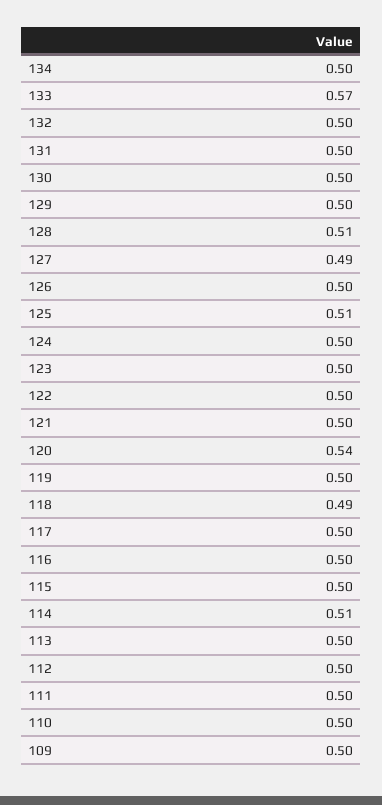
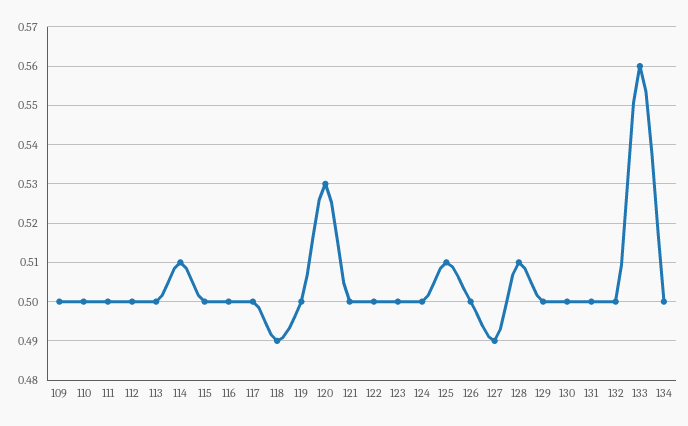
133: 0.57 -> 0.56
120: 0.54 -> 0.53

